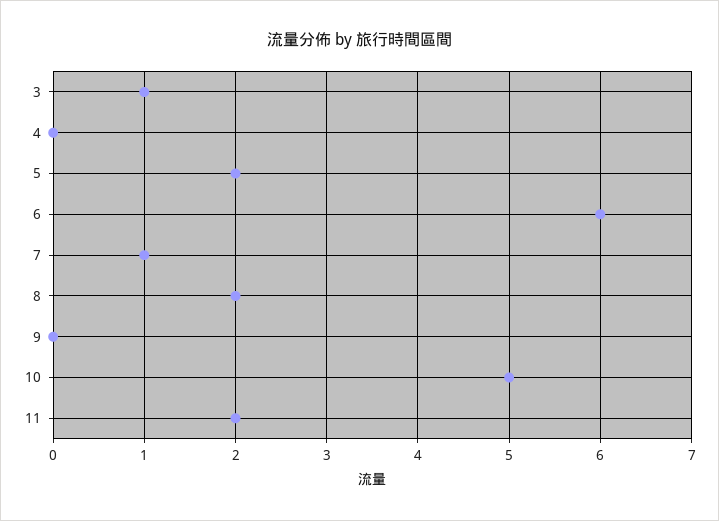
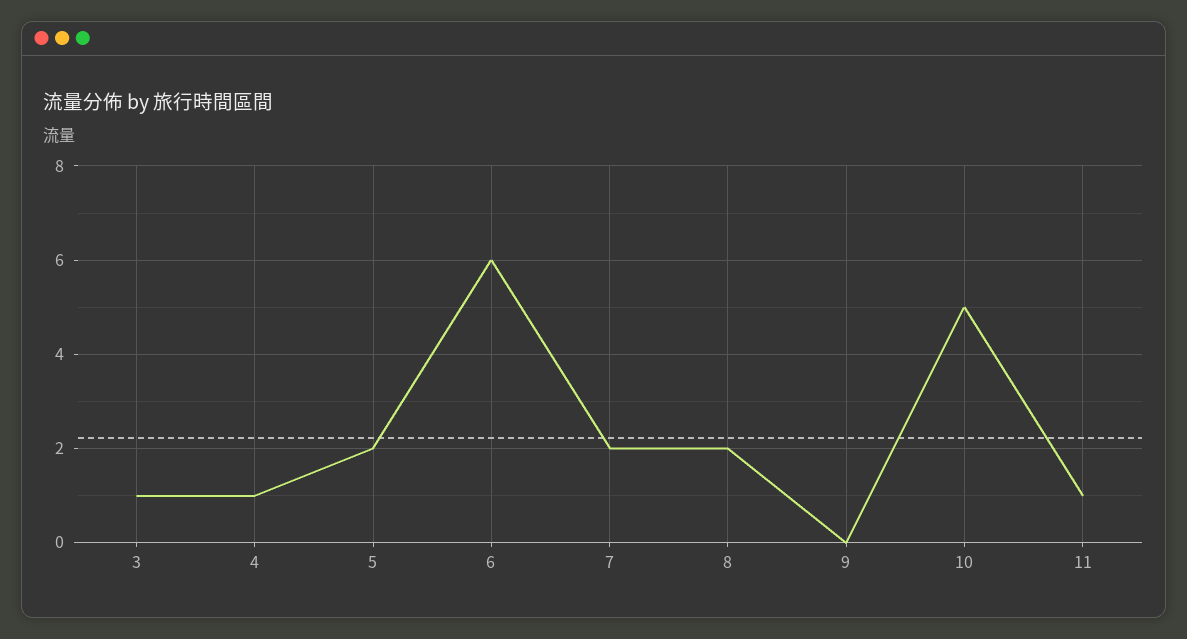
4: 0 -> 1
7: 1 -> 2
11: 2 -> 1

